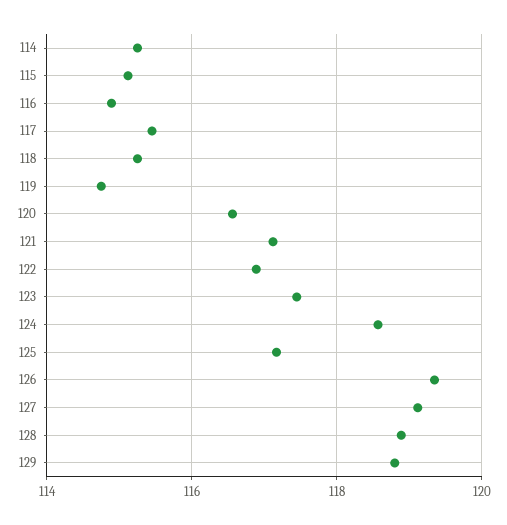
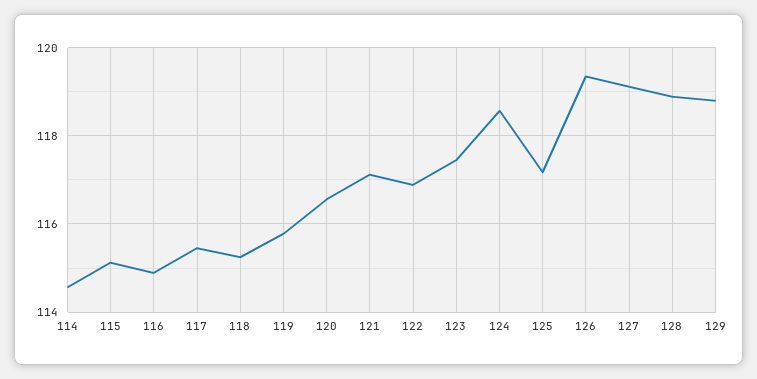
114: 115.2 -> 114.6
119: 114.8 -> 115.8

